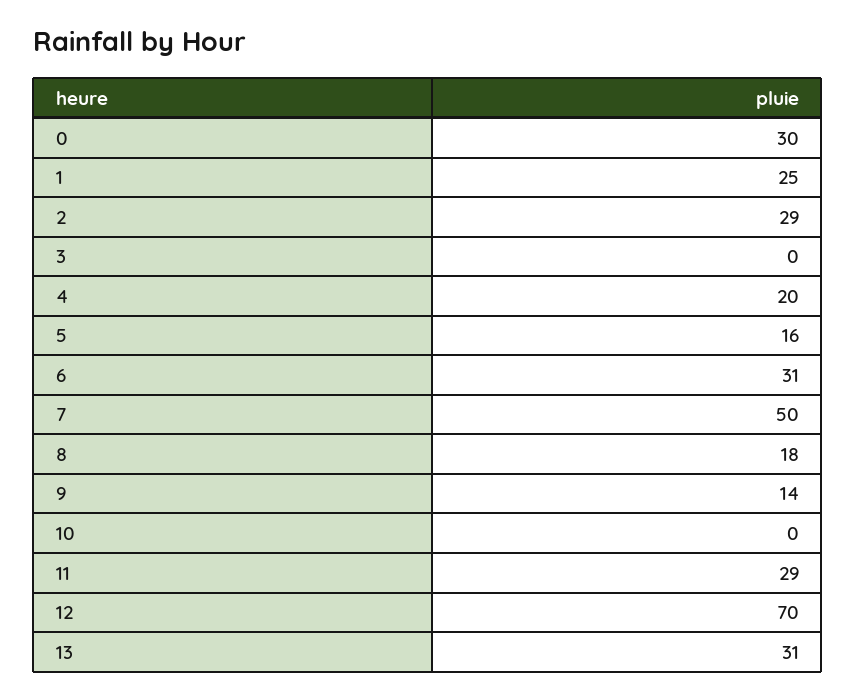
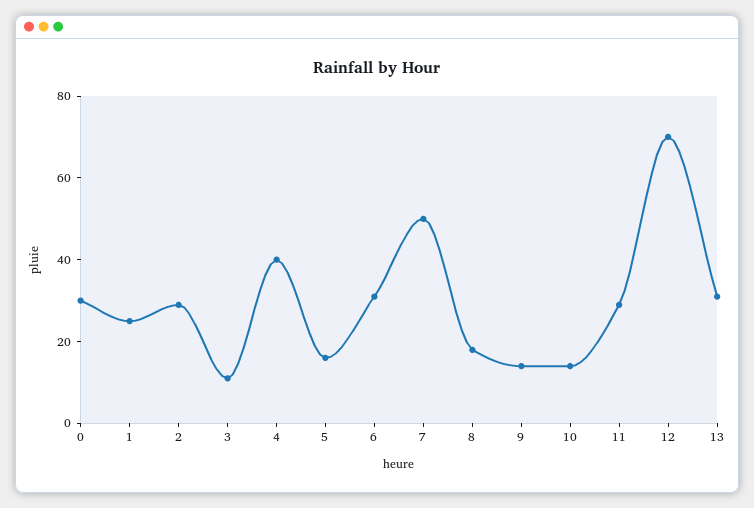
3: 0 -> 10
4: 20 -> 40
10: 0 -> 15

